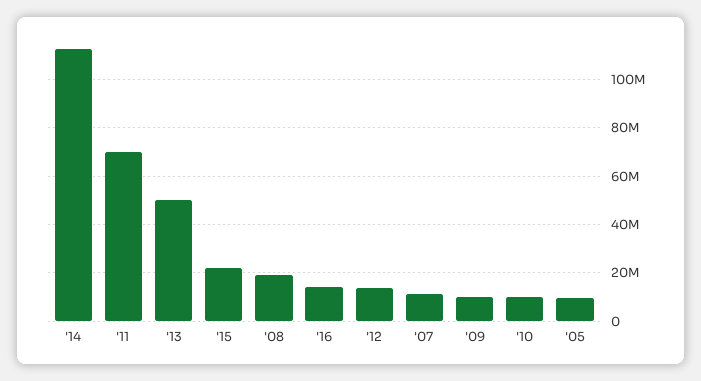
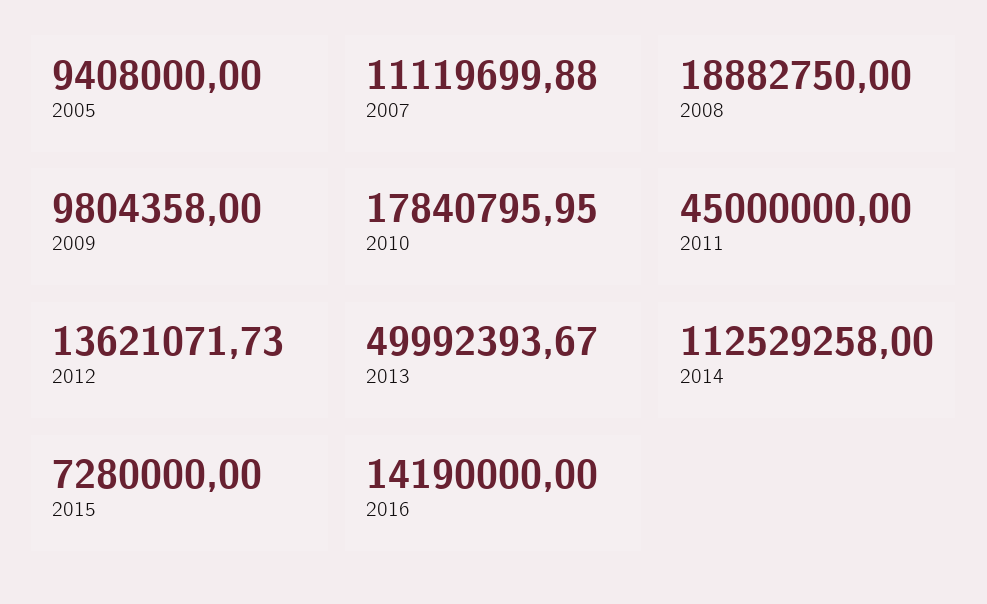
'11: 70000000 -> 45000000
'15: 22500000 -> 7280000
'10: 10000000 -> 17840795.95

